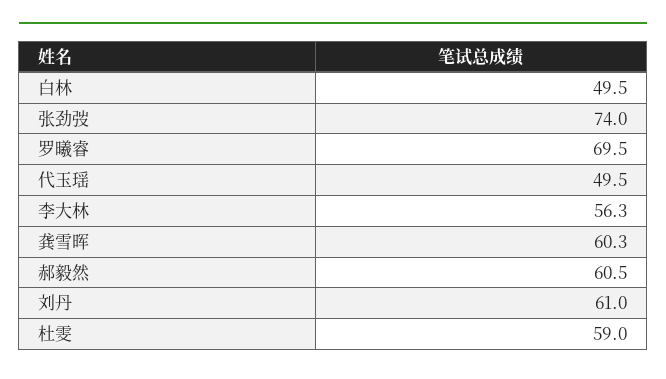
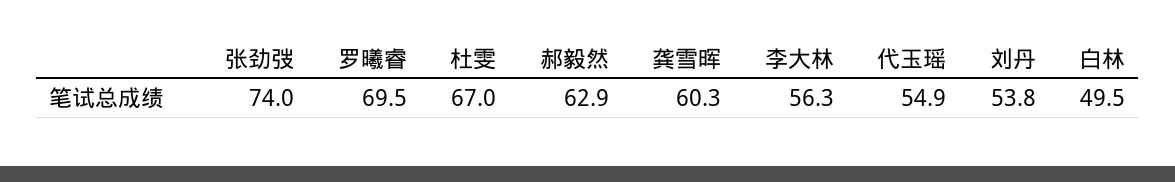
代玉瑶: 49.5 -> 54.9
郝毅然: 60.5 -> 62.9
刘丹: 61 -> 53.8
杜雯: 59 -> 67

